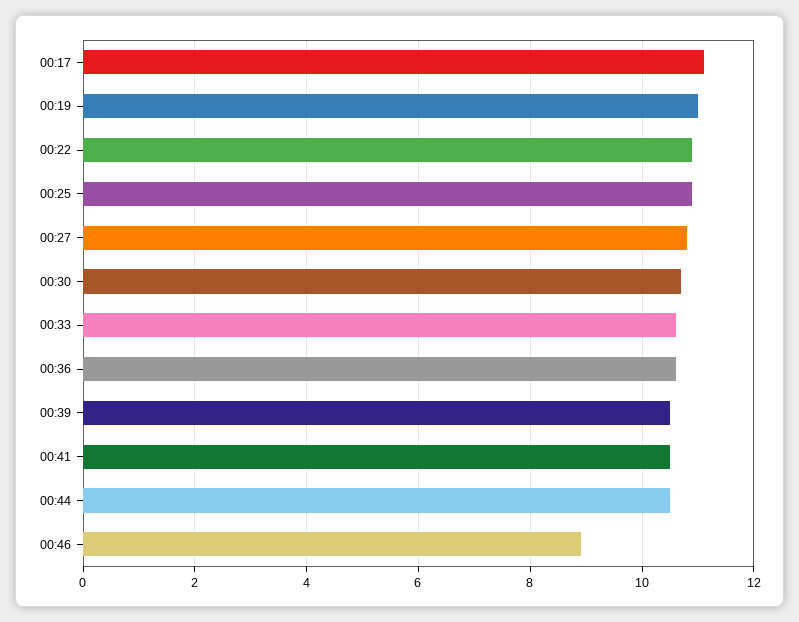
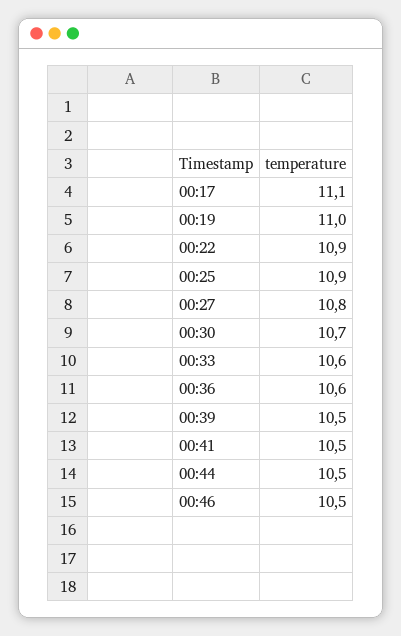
00:46: 9 -> 10.5

